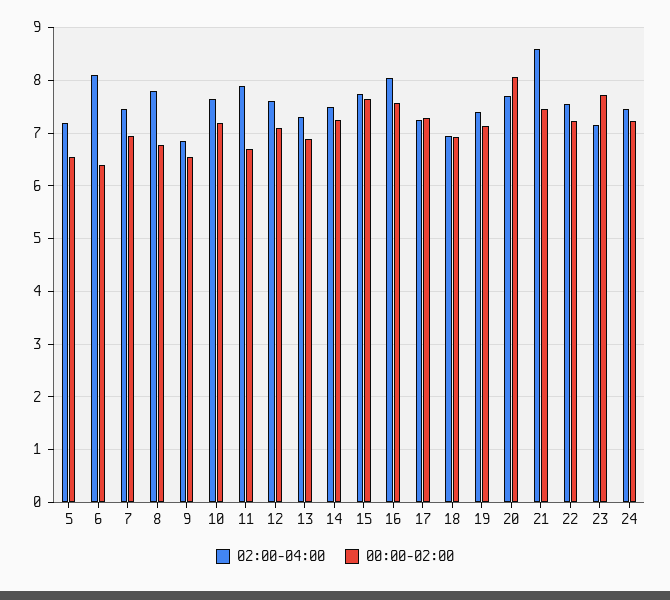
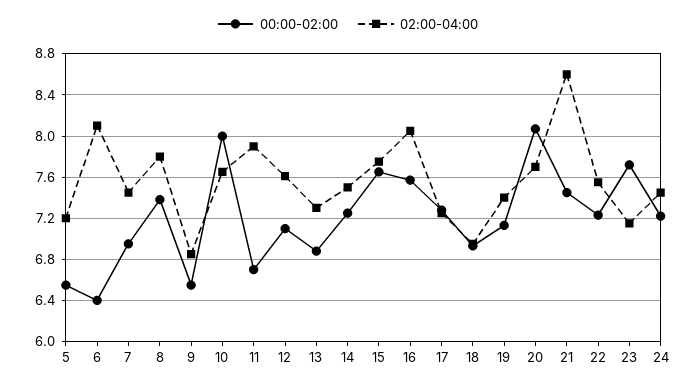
00:00-02:00, 8: 6.8 -> 7.4
00:00-02:00, 10: 7.2 -> 8

